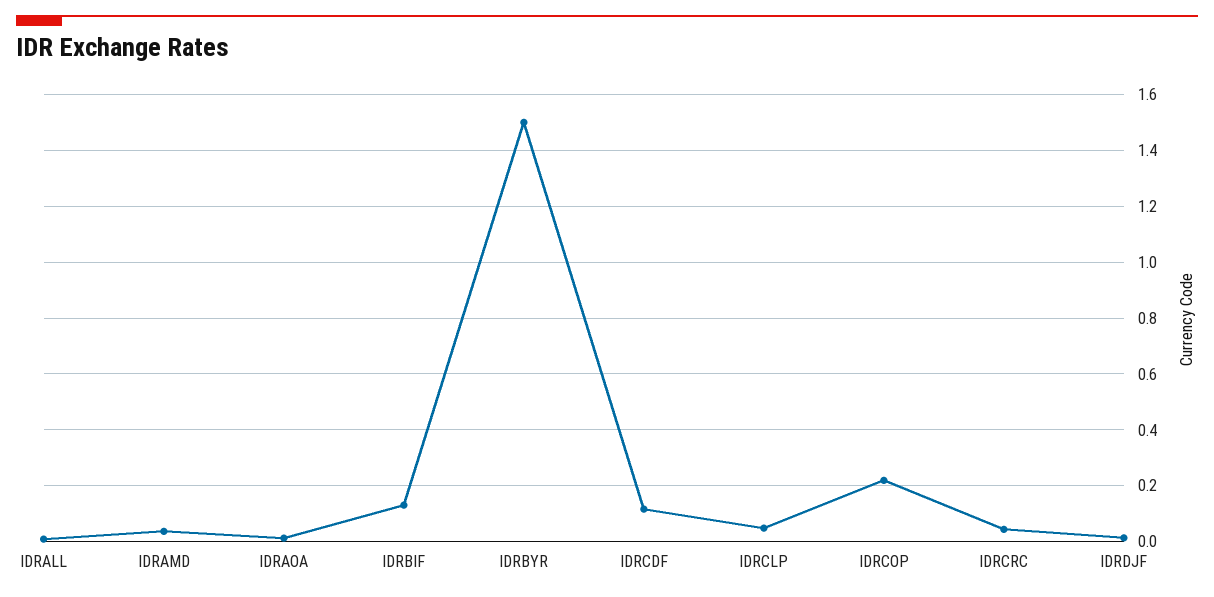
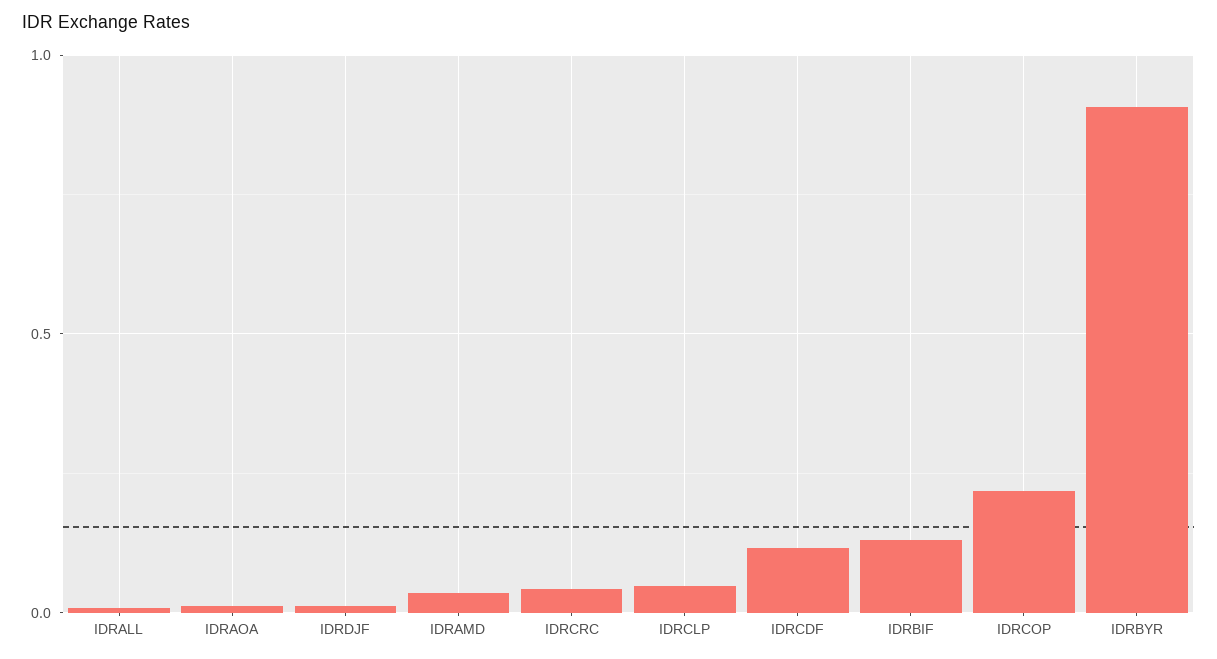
IDRBYR: 1.5 -> 0.9

